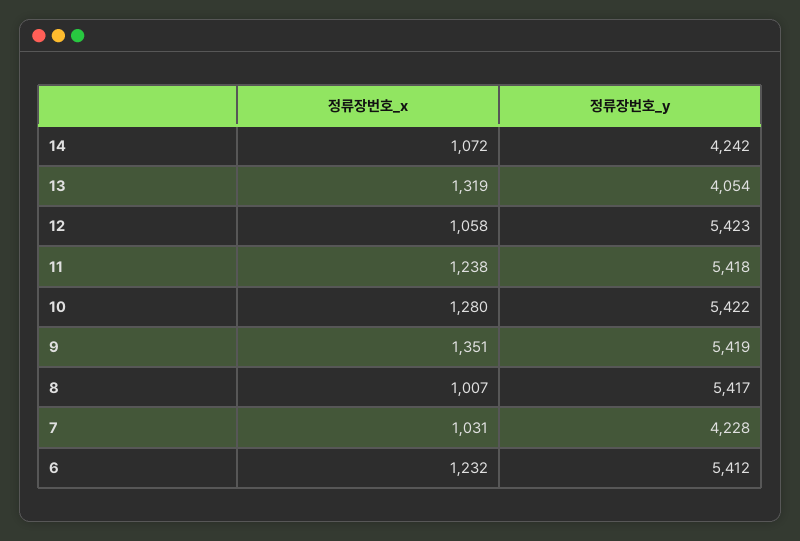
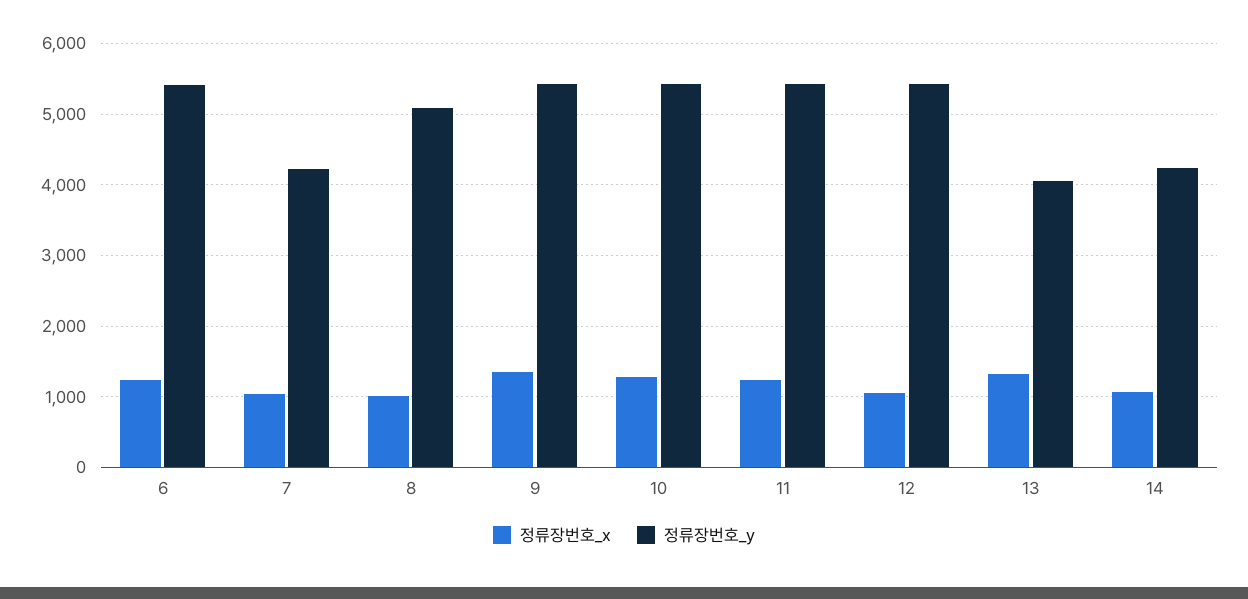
정류장번호_y, 8: 5417 -> 5100

